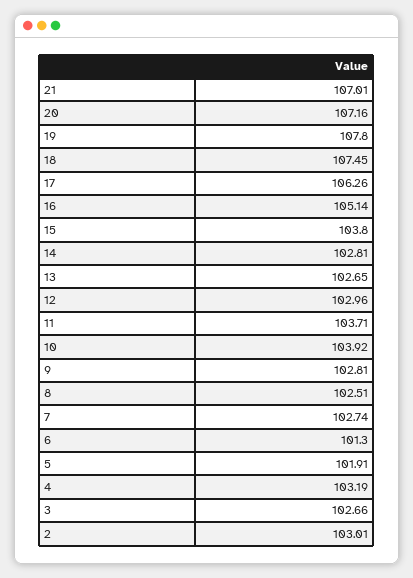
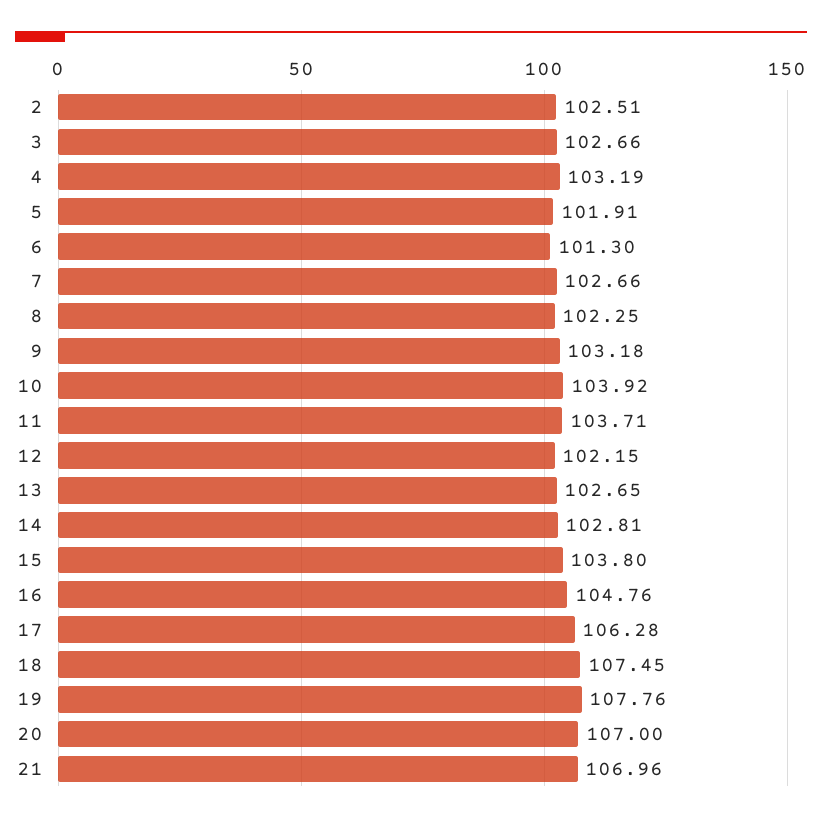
21: 107.01 -> 106.96
20: 107.16 -> 107
19: 107.8 -> 107.76
17: 106.26 -> 106.28
16: 105.14 -> 104.76
12: 102.96 -> 102.15
9: 102.81 -> 103.18
8: 102.51 -> 102.25
7: 102.74 -> 102.66
2: 103.01 -> 102.51

